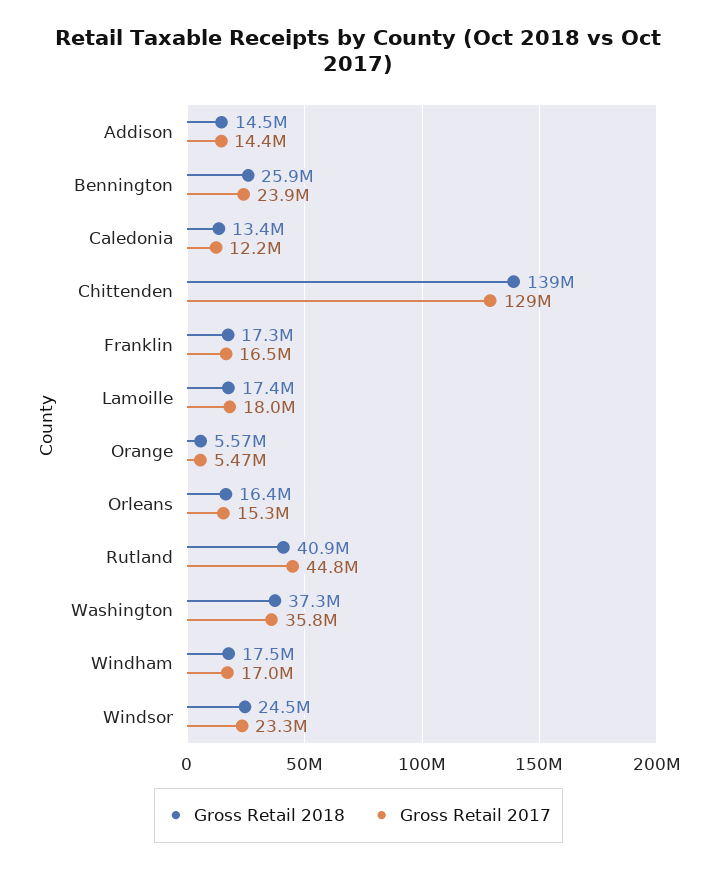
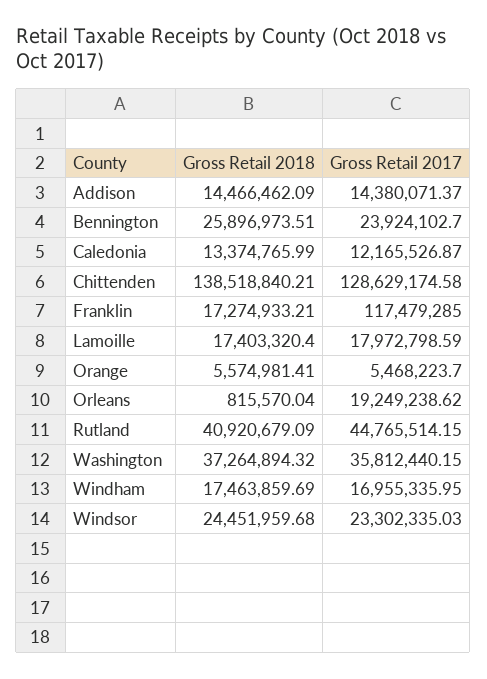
Gross Retail 2017, Franklin: 16500000 -> 117479285
Gross Retail 2018, Orleans: 16400000 -> 815570.04
Gross Retail 2017, Orleans: 15300000 -> 19249238.62

